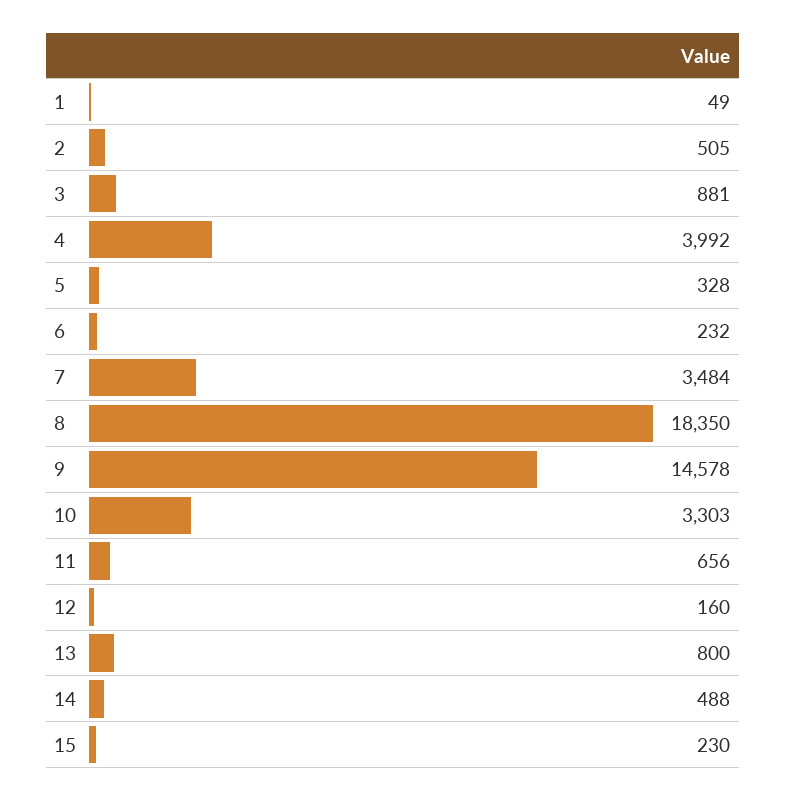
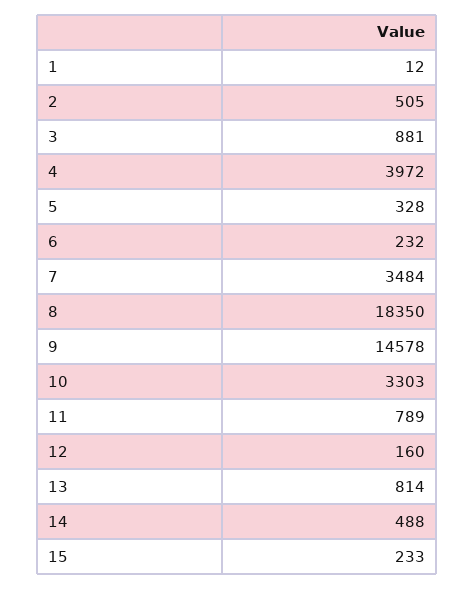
1: 49 -> 12
4: 3992 -> 3972
11: 656 -> 789
13: 800 -> 814
15: 230 -> 233

